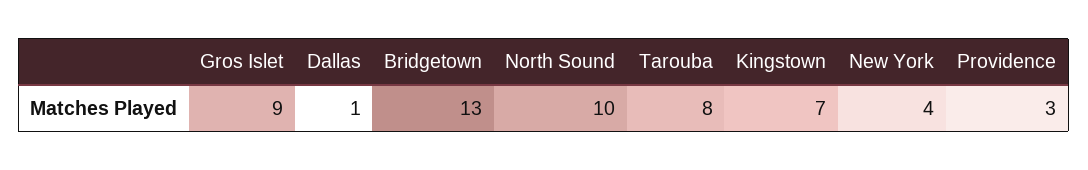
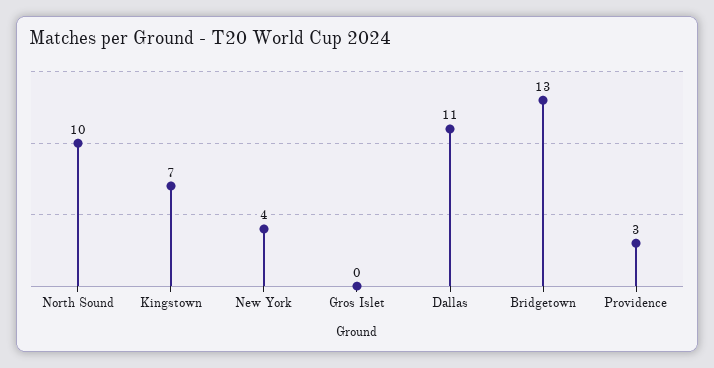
Gros Islet: 9 -> 0
Dallas: 1 -> 11
Tarouba: 8 -> none

